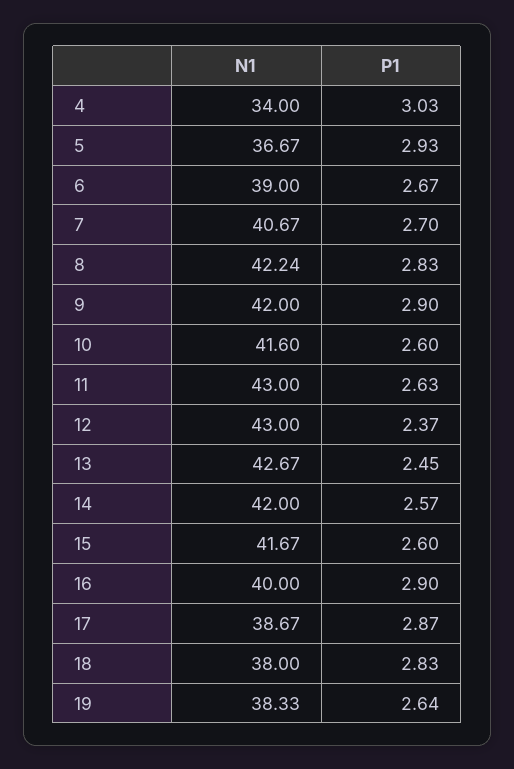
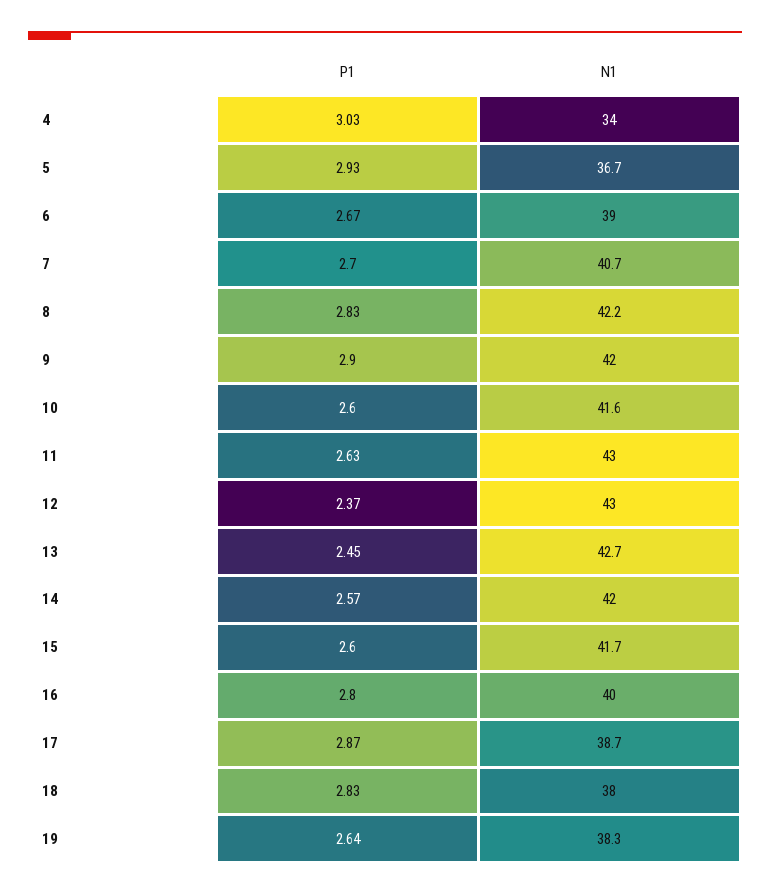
P1, 16: 2.9 -> 2.8

